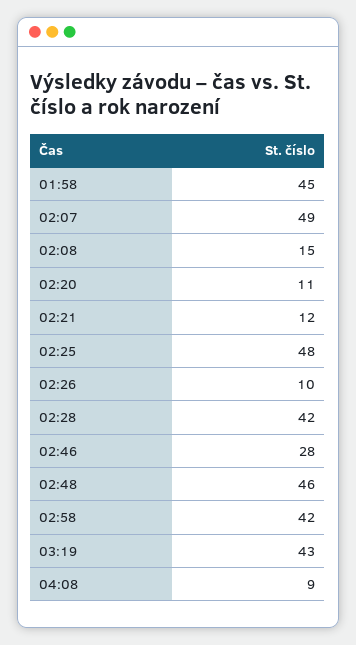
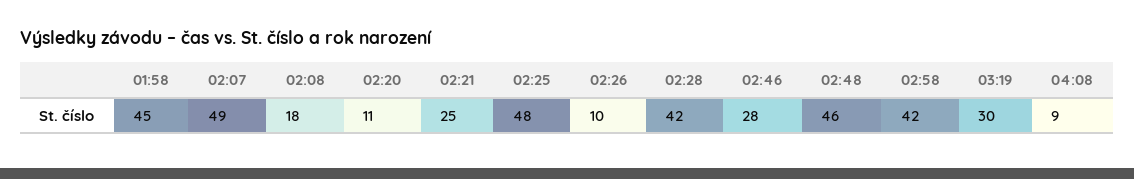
02:08: 15 -> 18
02:21: 12 -> 25
03:19: 43 -> 30

